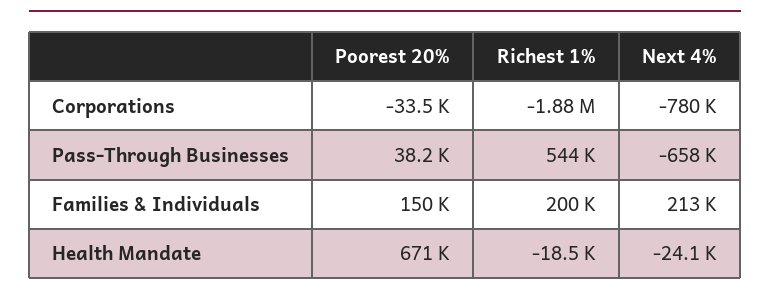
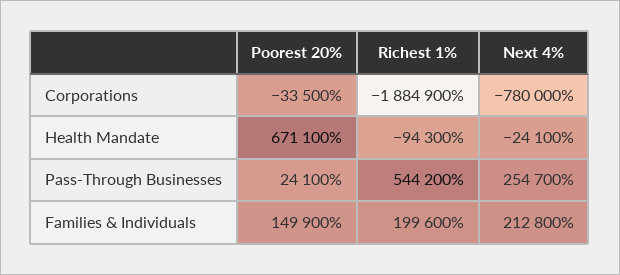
Poorest 20%, Pass-Through Businesses: 38200 -> 24100
Next 4%, Pass-Through Businesses: -658000 -> 254700
Richest 1%, Health Mandate: -18500 -> -94300

